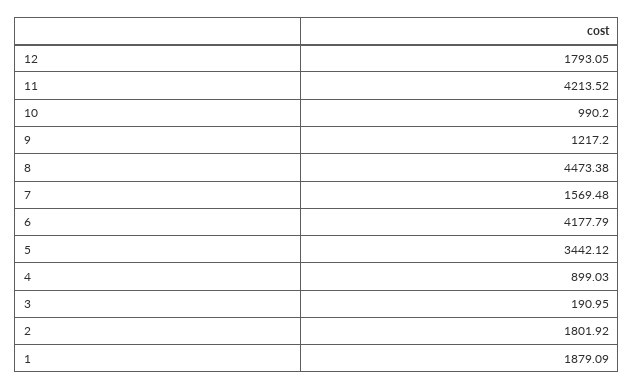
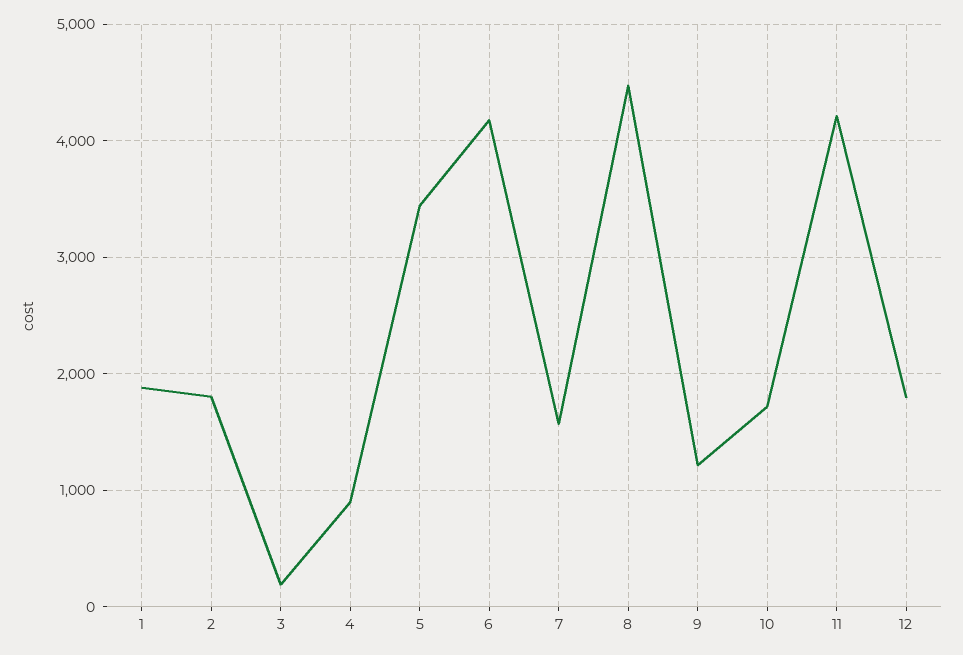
10: 990.2 -> 1700

